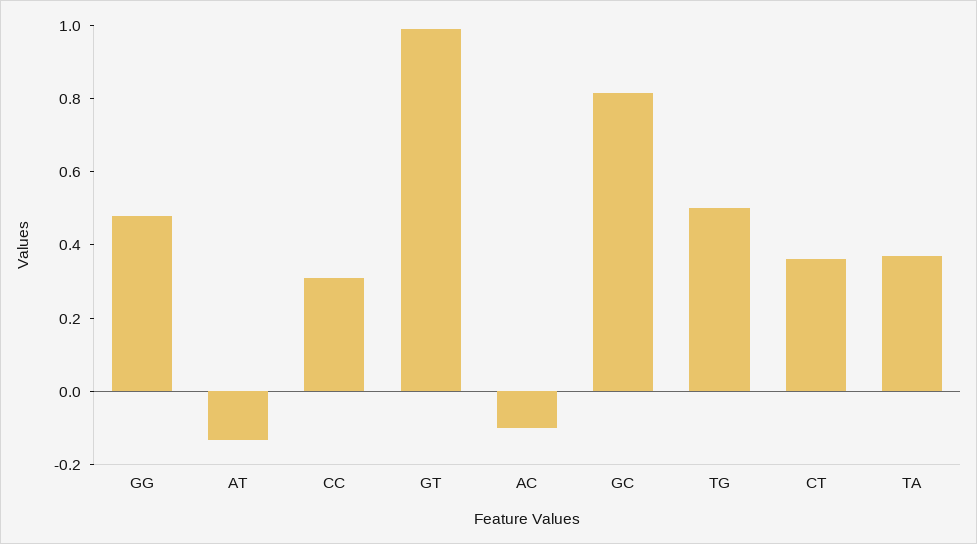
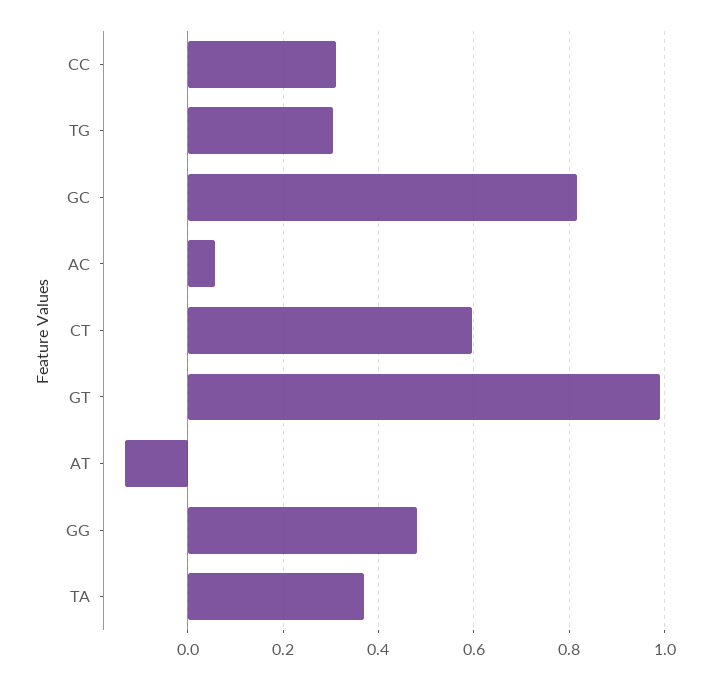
AC: -0.1 -> 0.06
TG: 0.5 -> 0.3
CT: 0.35 -> 0.6

